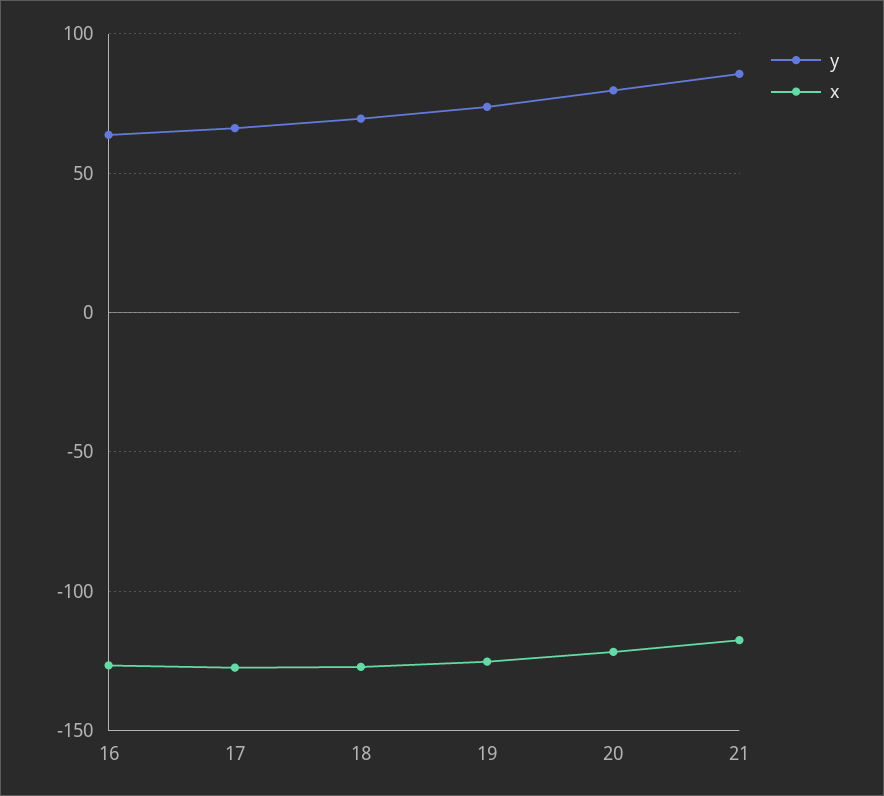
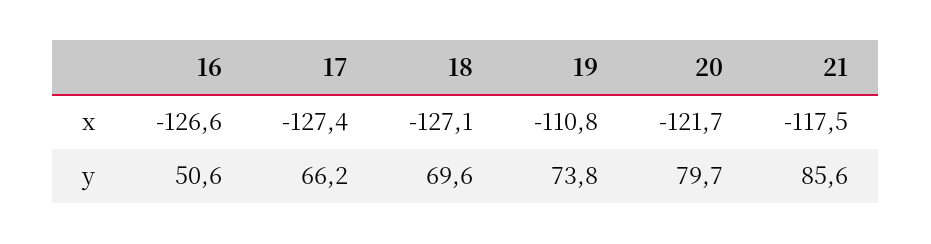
y, 16: 65 -> 50.6
x, 19: -125 -> -110.8

